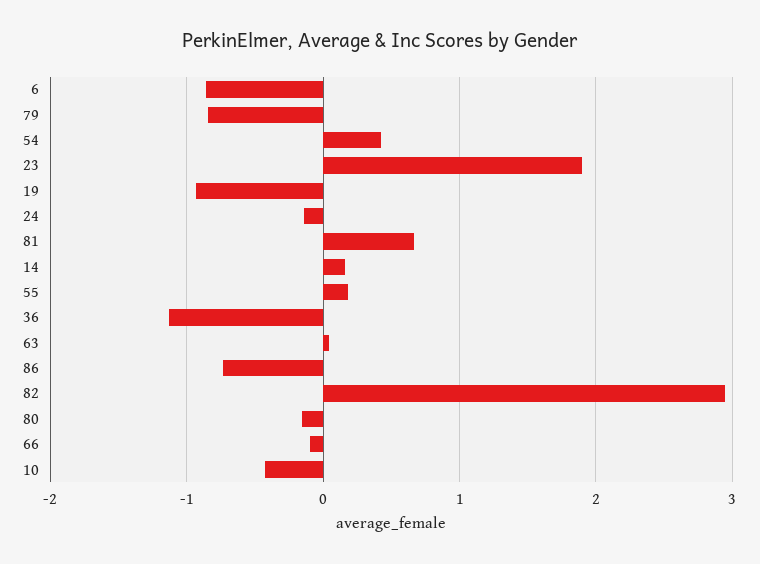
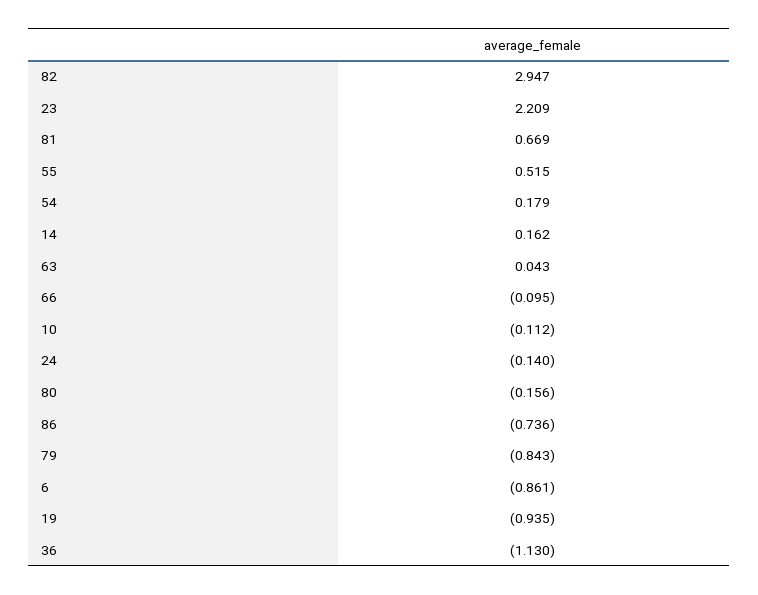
54: 0.4 -> 0.179
23: 1.9 -> 2.209
55: 0.2 -> 0.515
10: -0.4 -> -0.112

